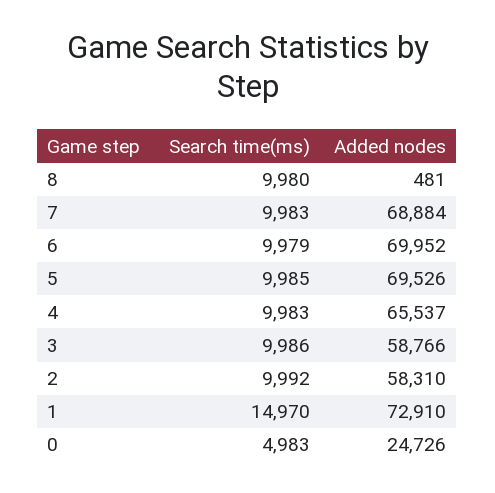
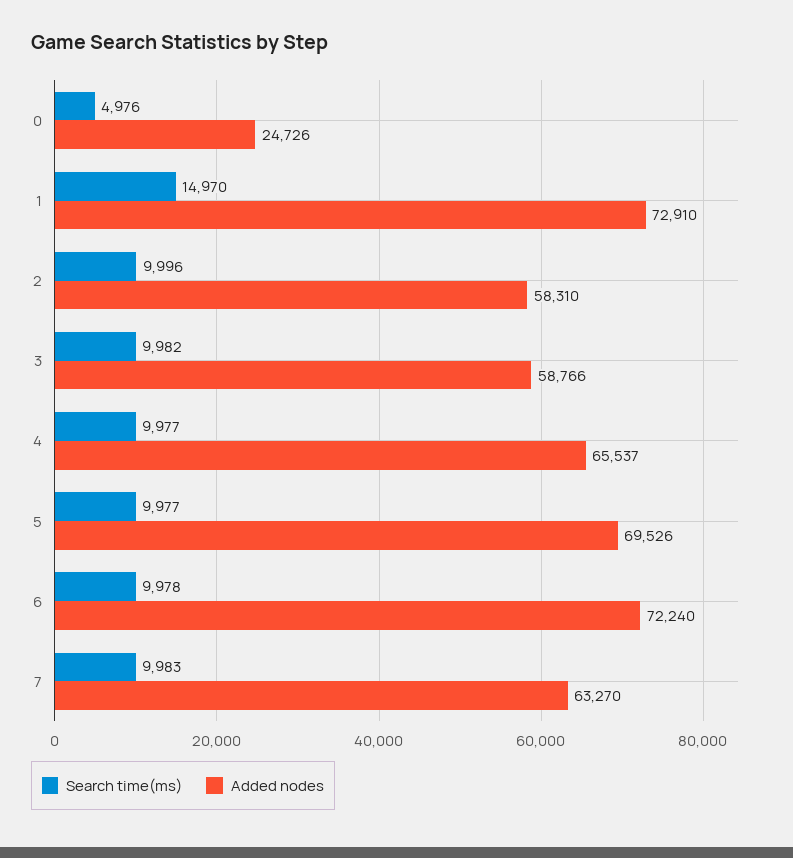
Search time(ms), 8: 9980 -> none
Added nodes, 8: 481 -> none
Added nodes, 7: 68884 -> 63270
Search time(ms), 6: 9979 -> 9978
Added nodes, 6: 69952 -> 72240
Search time(ms), 5: 9985 -> 9977
Search time(ms), 4: 9983 -> 9977
Search time(ms), 3: 9986 -> 9982
Search time(ms), 2: 9992 -> 9996
Search time(ms), 0: 4983 -> 4976

